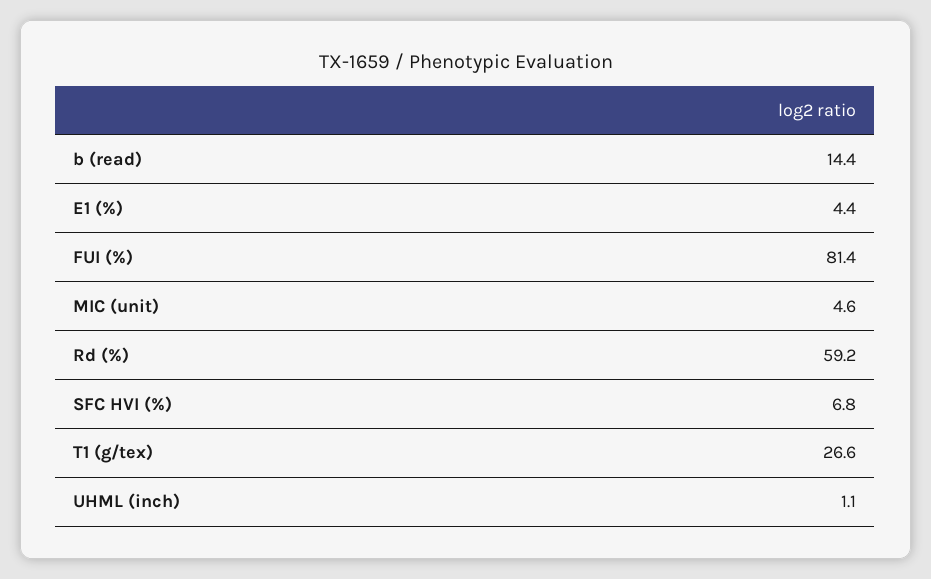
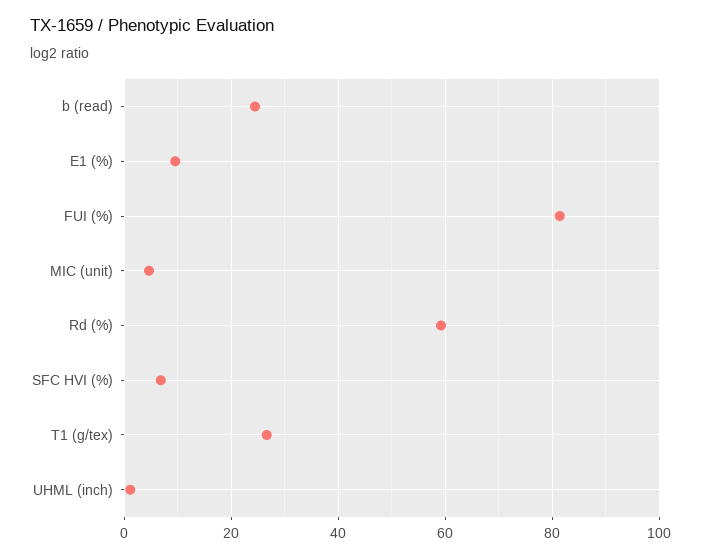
b (read): 14.4 -> 24
E1 (%): 4.4 -> 10

